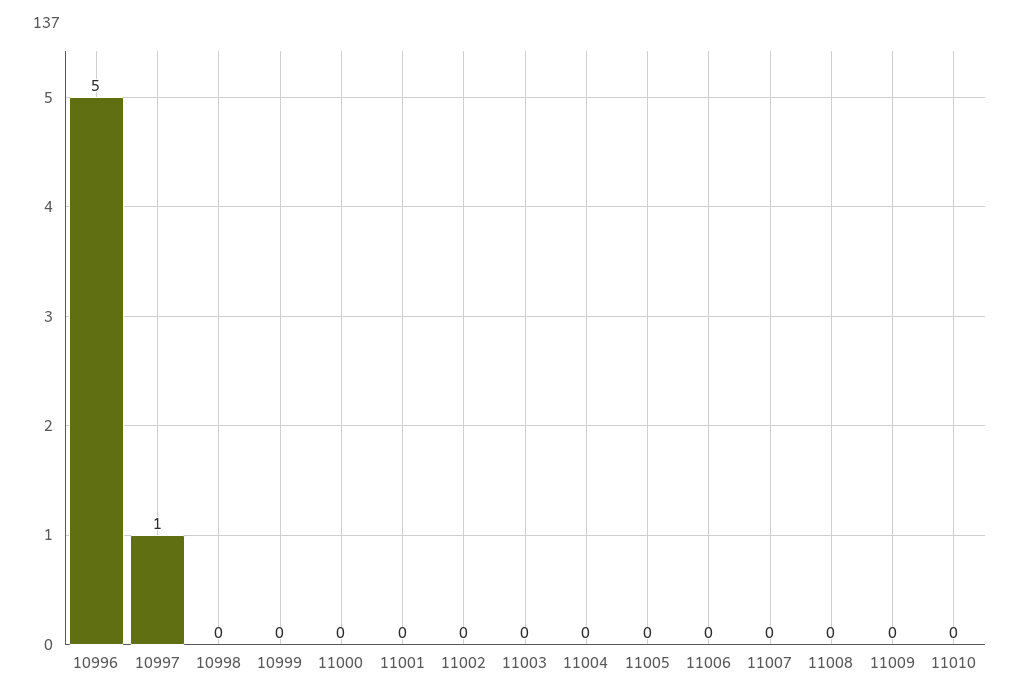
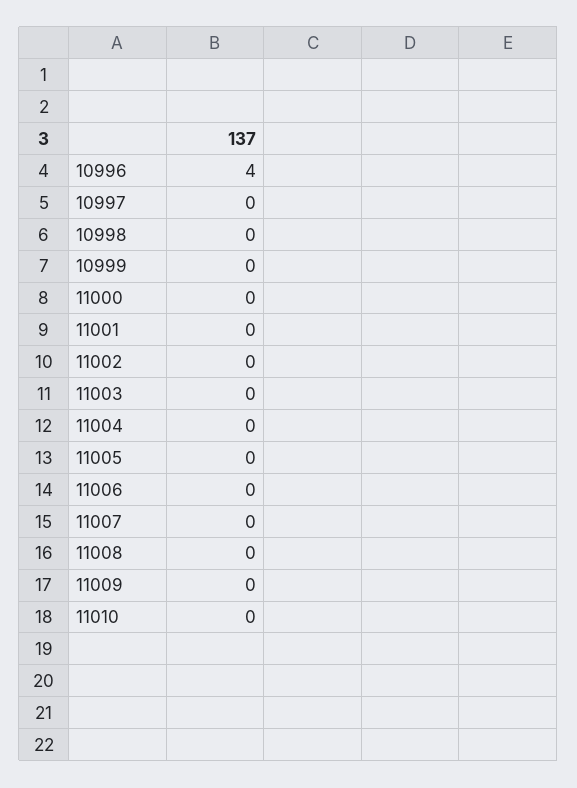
10996: 5 -> 4
10997: 1 -> 0

